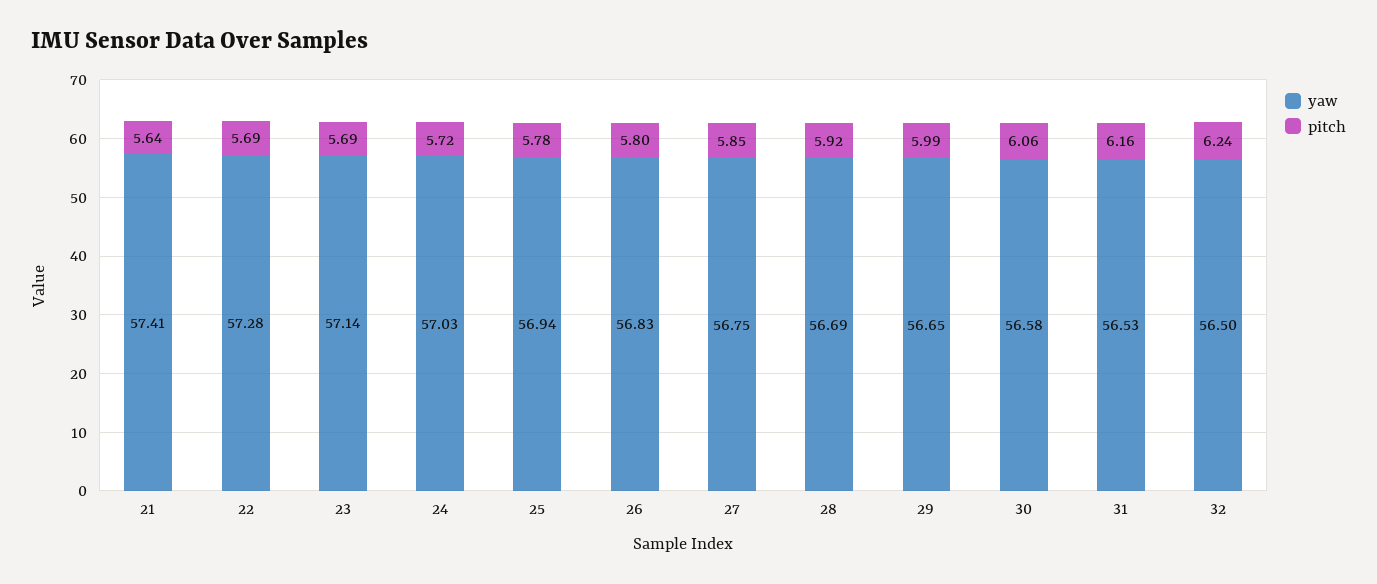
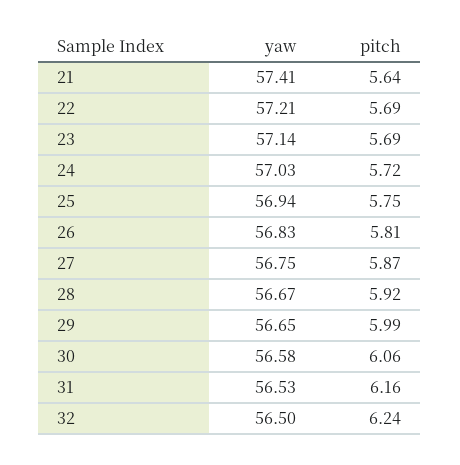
yaw, 22: 57.28 -> 57.21
pitch, 25: 5.78 -> 5.75
pitch, 26: 5.8 -> 5.81
pitch, 27: 5.85 -> 5.87
yaw, 28: 56.69 -> 56.67

